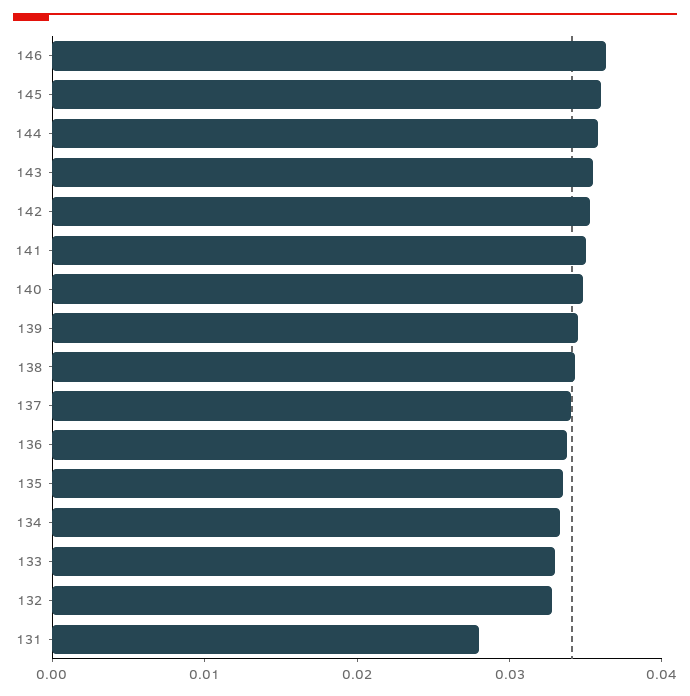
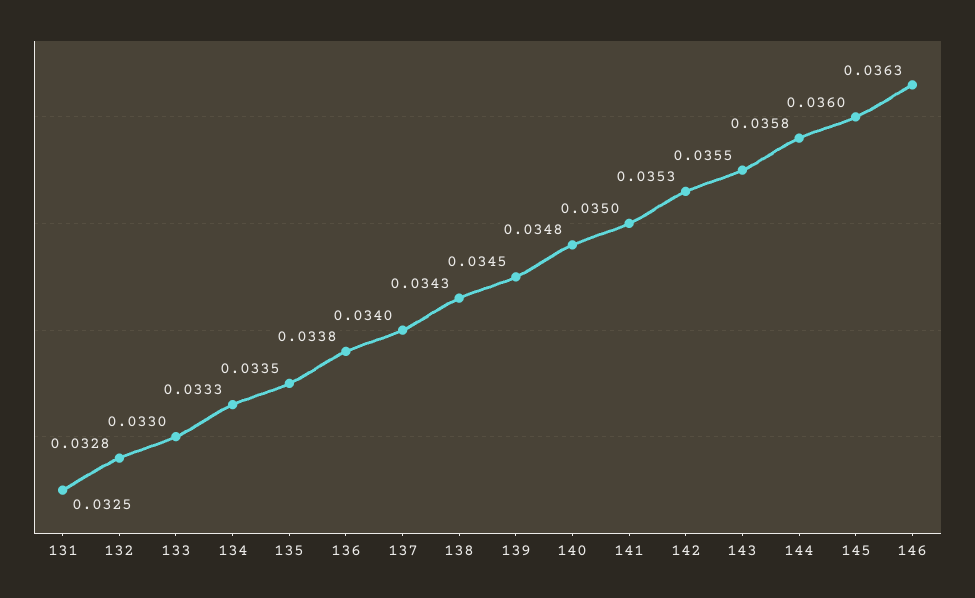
131: 0.028 -> 0.0325

